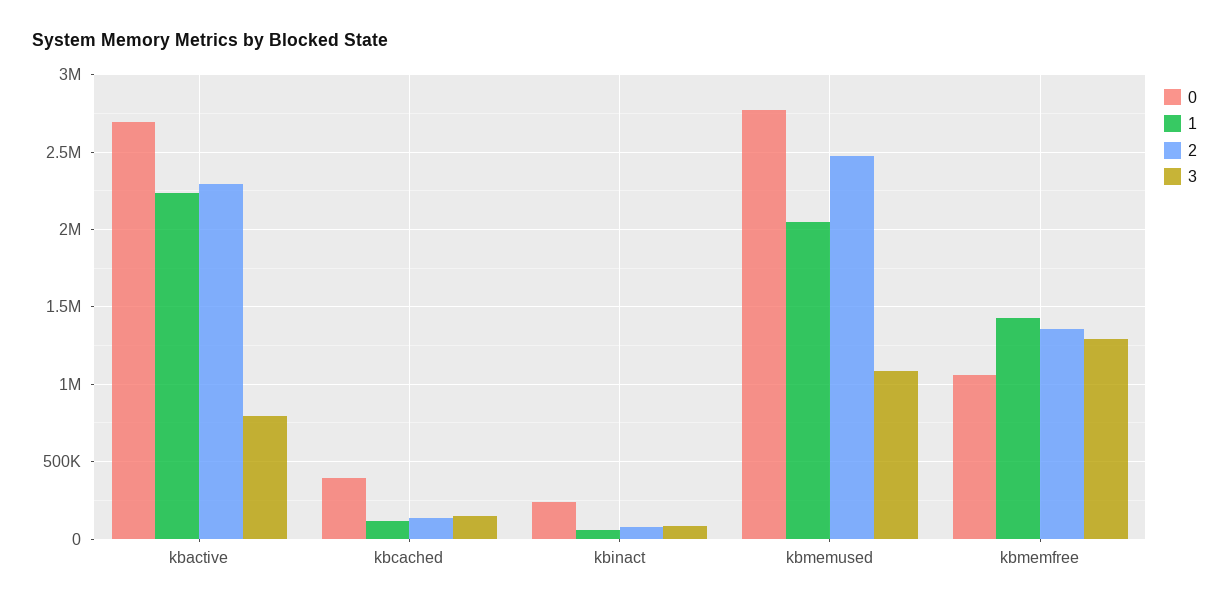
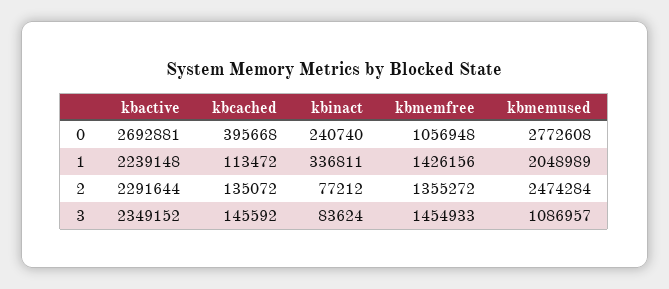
3, kbactive: 800000 -> 2349152
1, kbinact: 50000 -> 336811
3, kbmemfree: 1300000 -> 1454933

